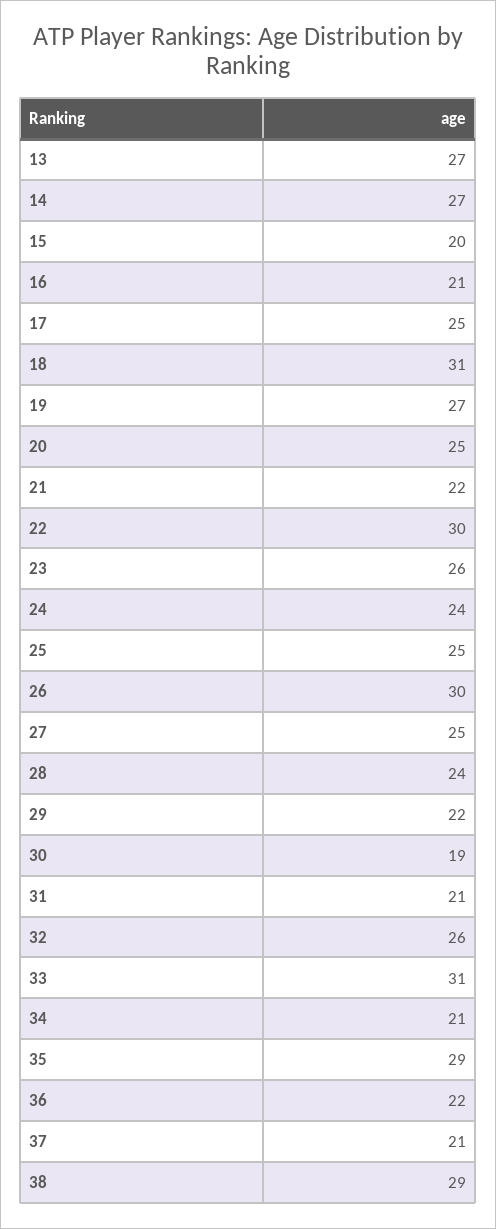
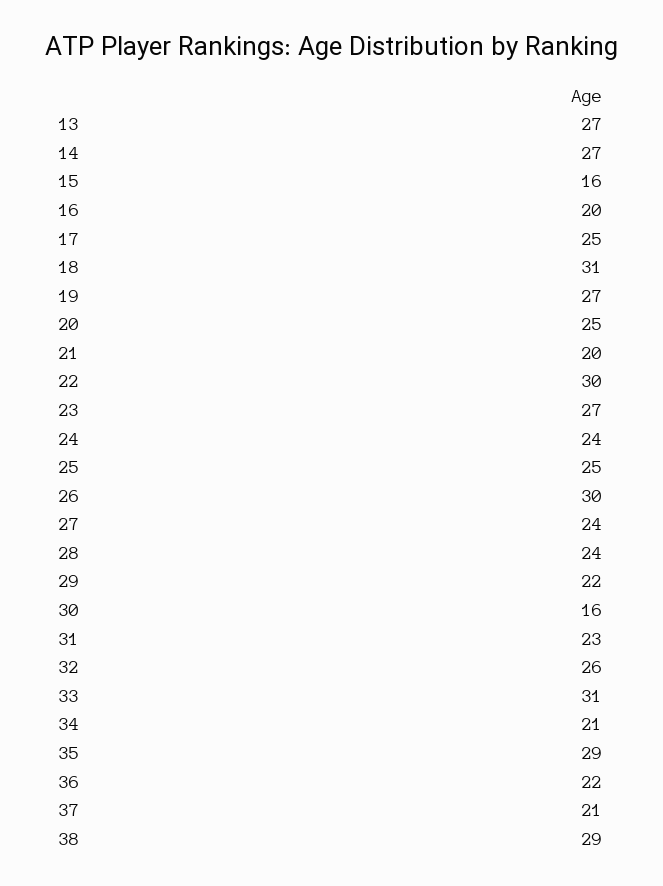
15: 20 -> 16
16: 21 -> 20
21: 22 -> 20
23: 26 -> 27
27: 25 -> 24
30: 19 -> 16
31: 21 -> 23

